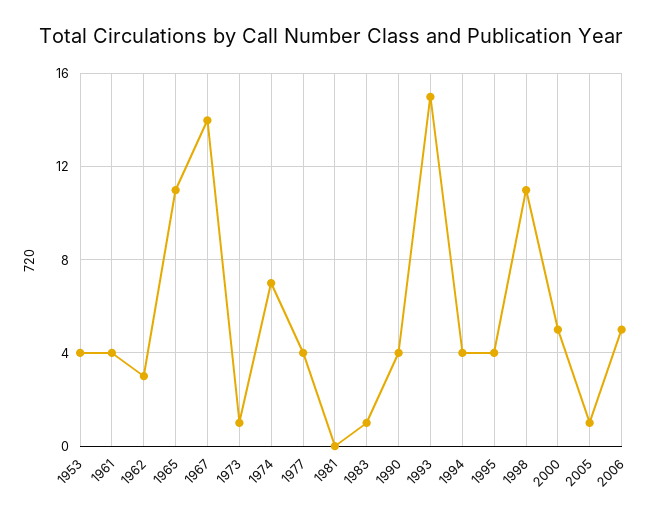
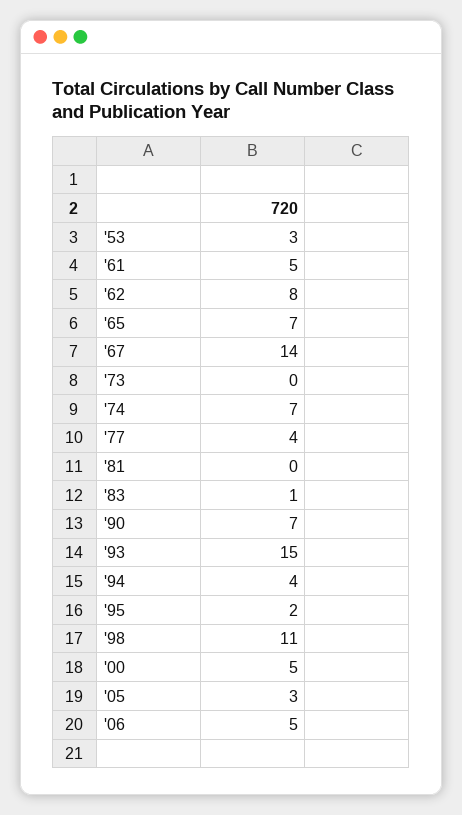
1953: 4 -> 3
1961: 4 -> 5
1962: 3 -> 8
1965: 11 -> 7
1973: 1 -> 0
1990: 4 -> 7
1995: 4 -> 2
2005: 1 -> 3

